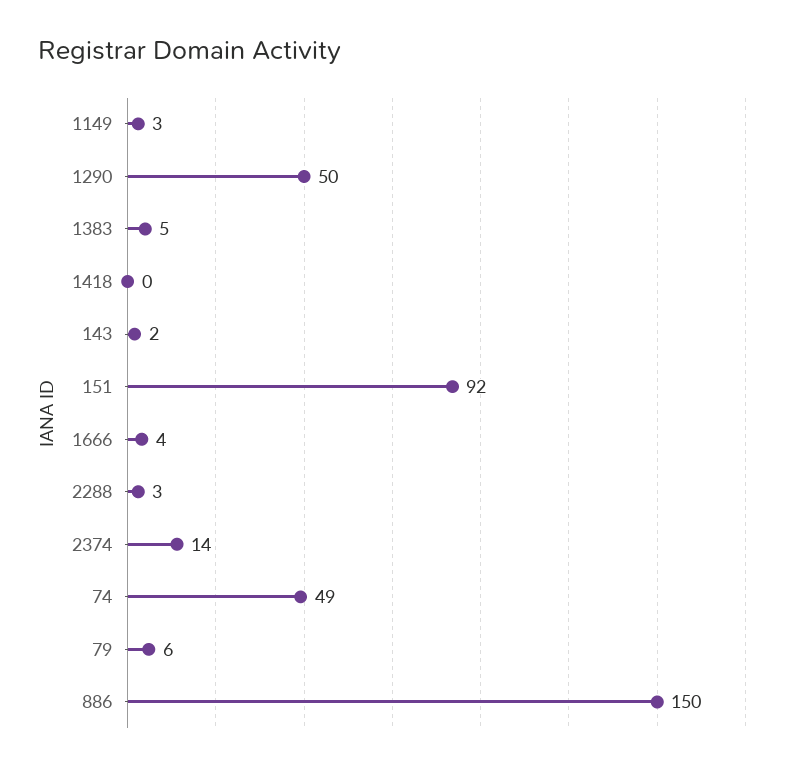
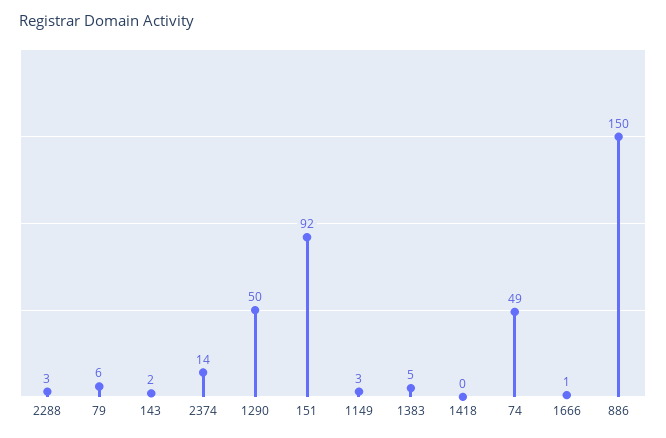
1666: 4 -> 1

